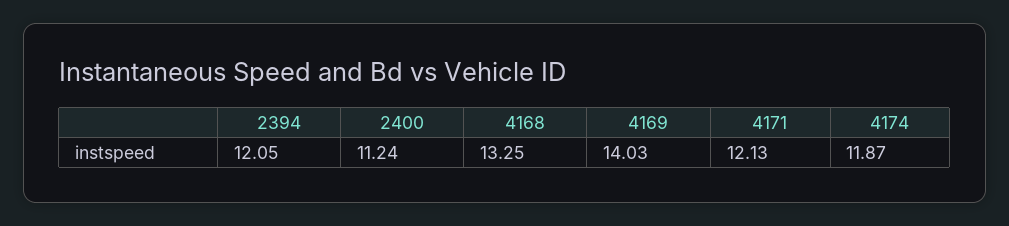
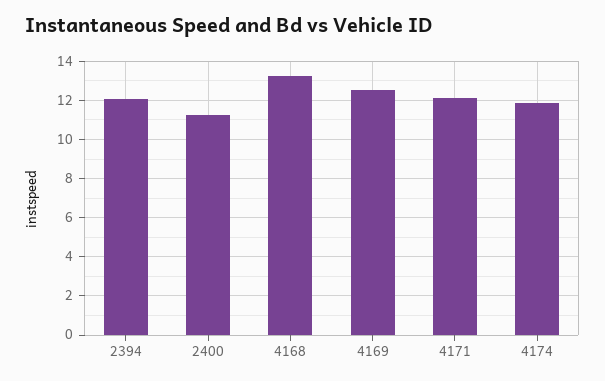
4169: 14.03 -> 12.5

